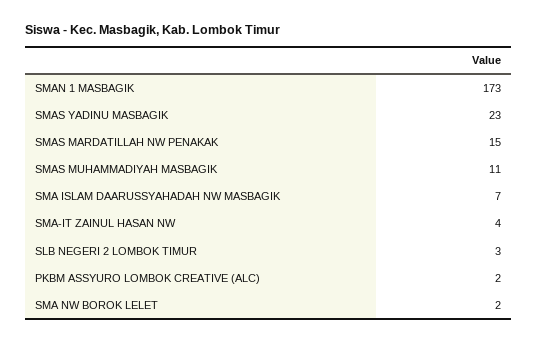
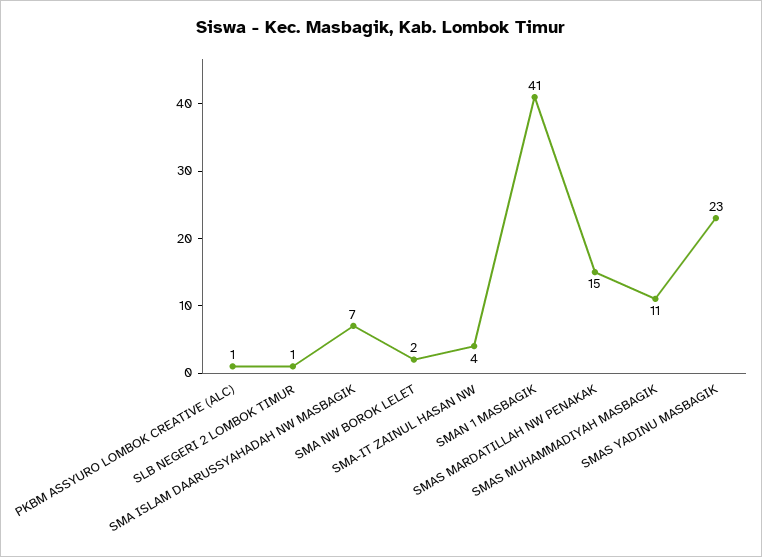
SMAN 1 MASBAGIK: 173 -> 41
SLB NEGERI 2 LOMBOK TIMUR: 3 -> 1
PKBM ASSYURO LOMBOK CREATIVE (ALC): 2 -> 1

